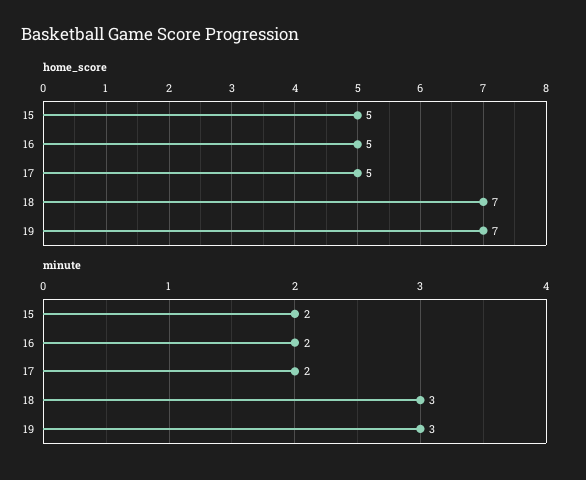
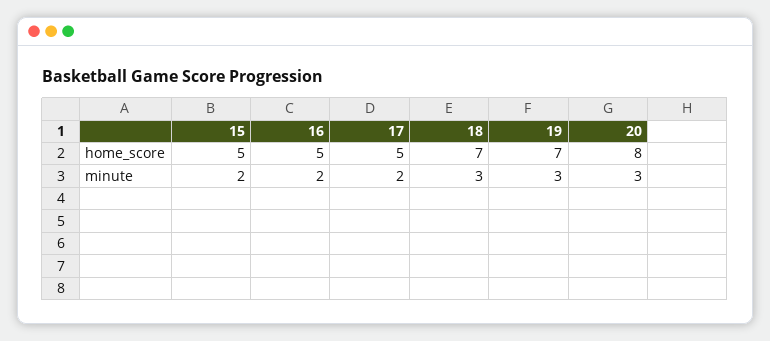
home_score, 20: none -> 8
minute, 20: none -> 3

